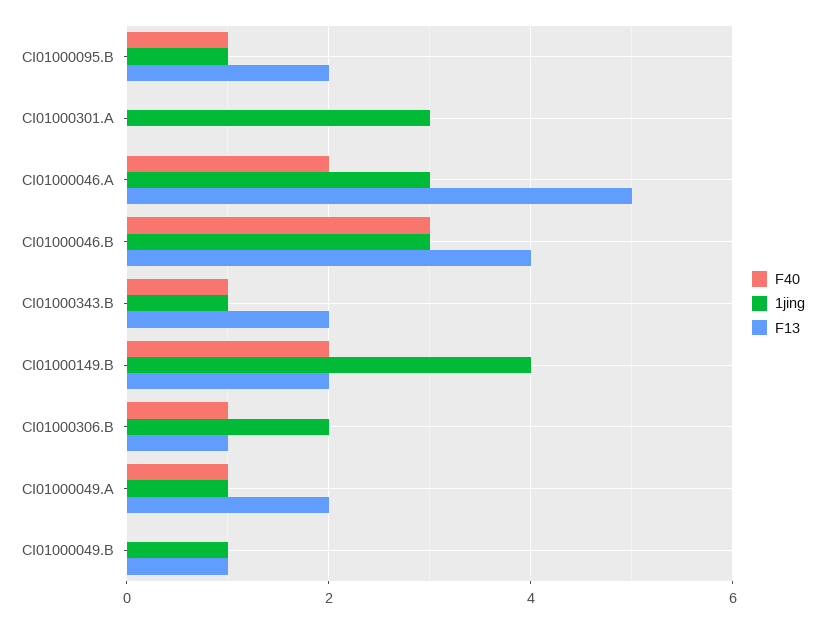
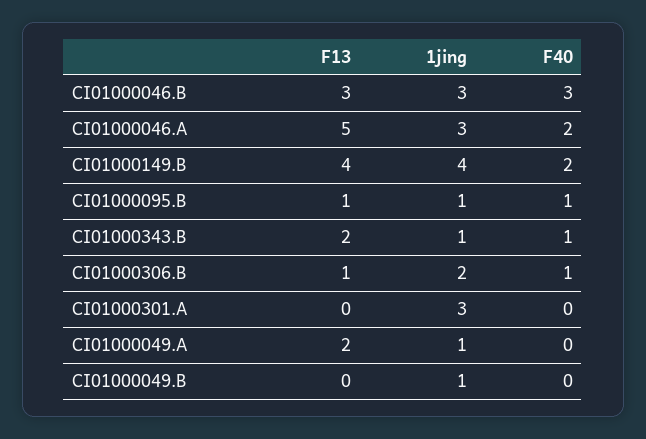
F13, CI01000095.B: 2 -> 1
F13, CI01000046.B: 4 -> 3
F13, CI01000149.B: 2 -> 4
F40, CI01000049.A: 1 -> 0
F13, CI01000049.B: 1 -> 0

